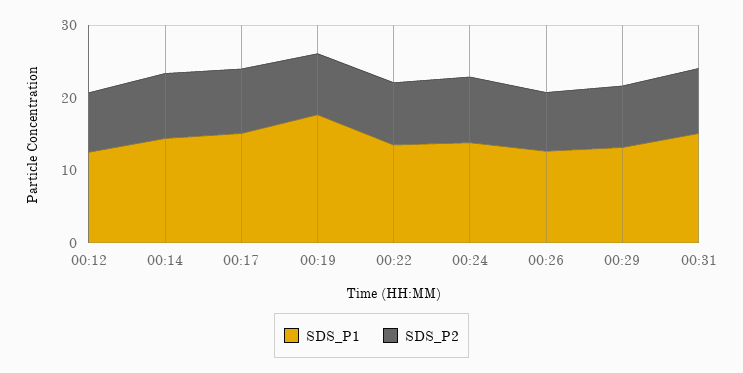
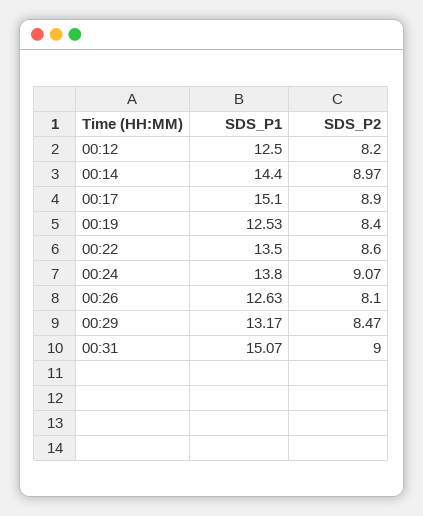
SDS_P1, 00:19: 18 -> 12.53

